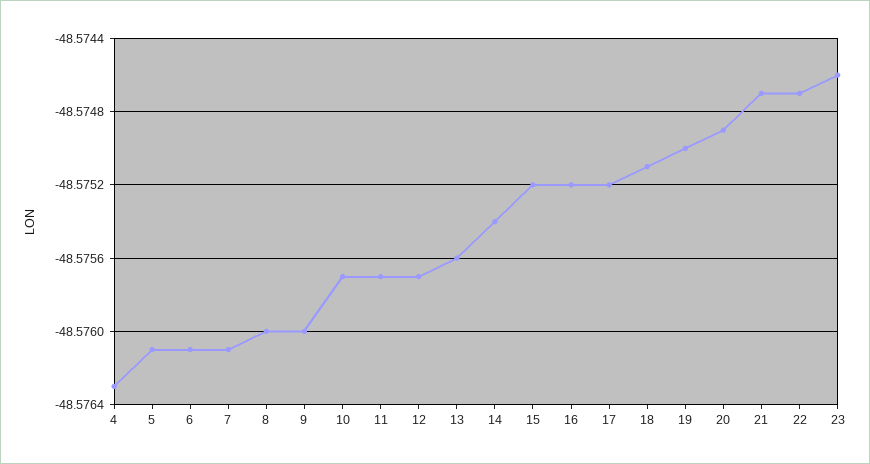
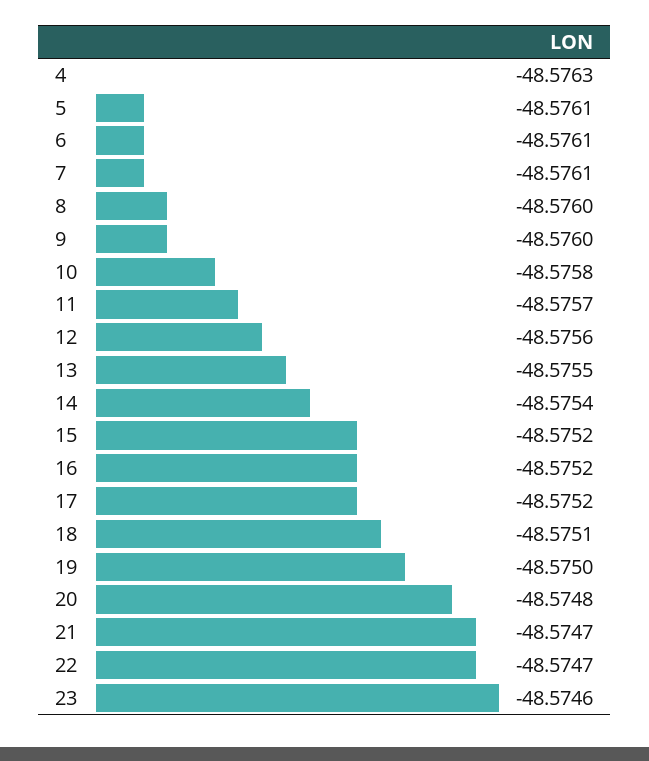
10: -48.5757 -> -48.5758
12: -48.5757 -> -48.5756
13: -48.5756 -> -48.5755
20: -48.5749 -> -48.5748

